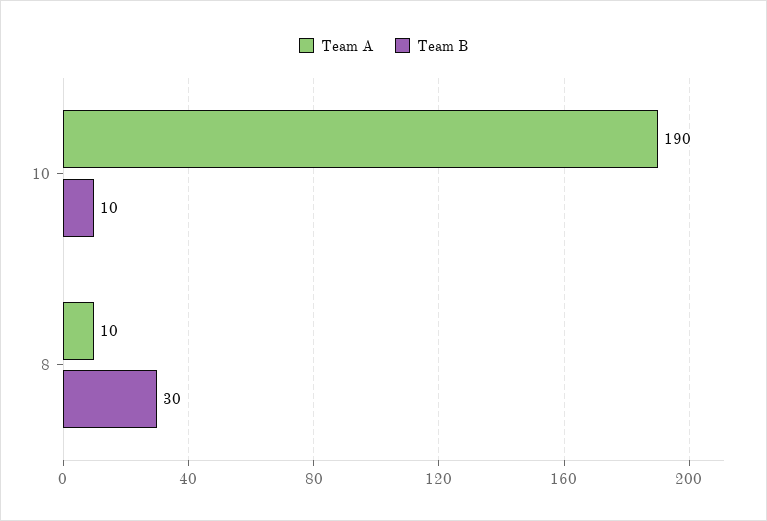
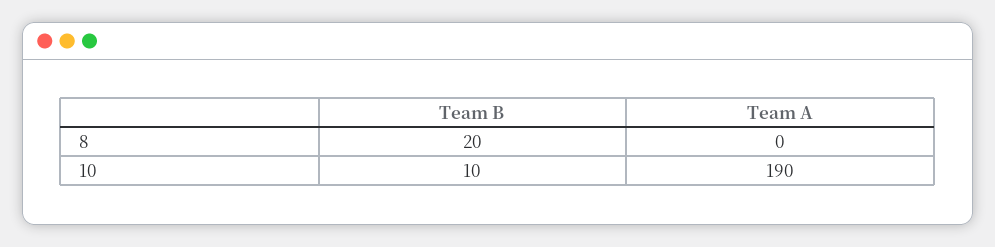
Team A, 8: 10 -> 0
Team B, 8: 30 -> 20

